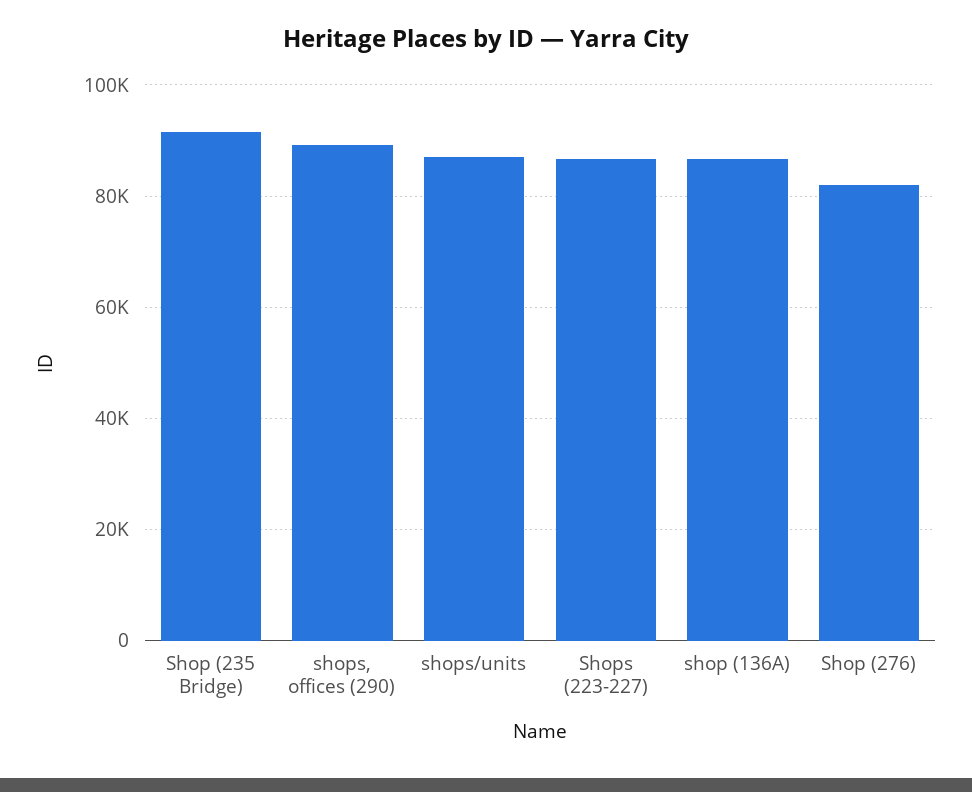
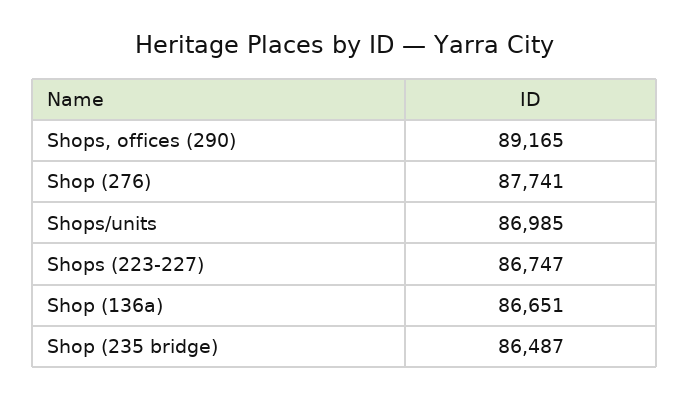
Shop (235 Bridge): 92000 -> 86487
Shop (276): 82000 -> 87741

